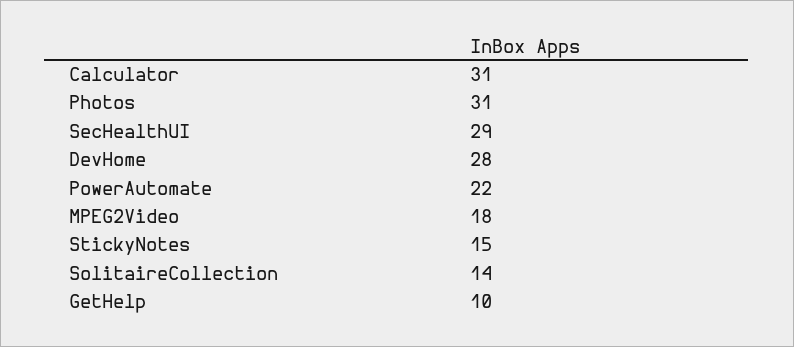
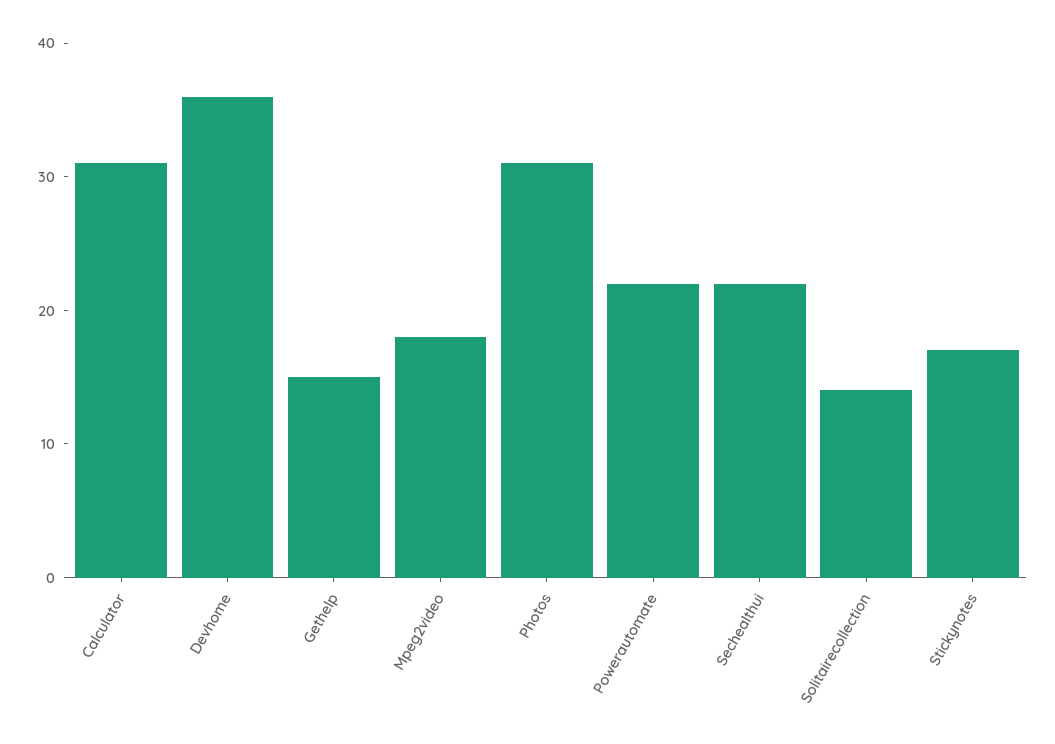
SecHealthUI: 29 -> 22
DevHome: 28 -> 36
StickyNotes: 15 -> 17
GetHelp: 10 -> 15

